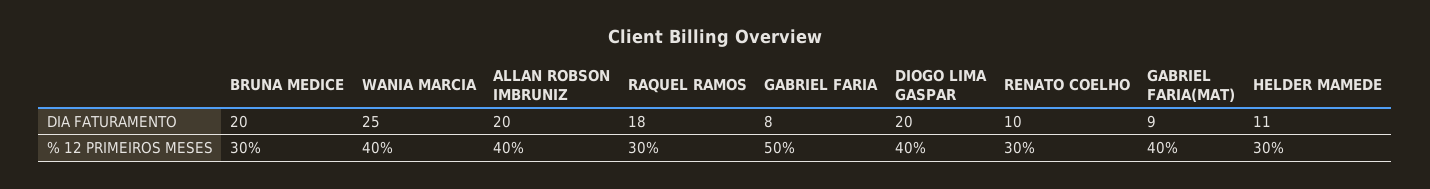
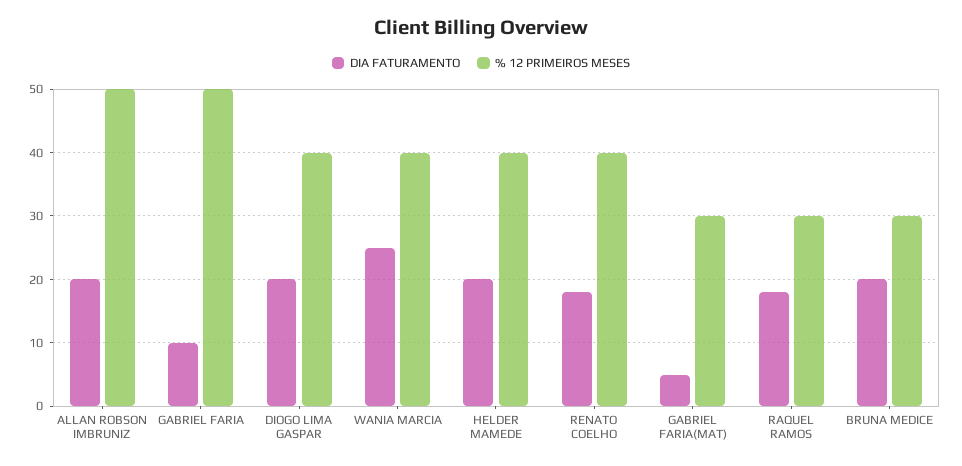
DIA FATURAMENTO, GABRIEL FARIA: 8 -> 10
DIA FATURAMENTO, RENATO COELHO: 10 -> 18
DIA FATURAMENTO, GABRIEL FARIA(MAT): 9 -> 5
DIA FATURAMENTO, HELDER MAMEDE: 11 -> 20
% 12 PRIMEIROS MESES, ALLAN ROBSON IMBRUNIZ: 40 -> 50
% 12 PRIMEIROS MESES, RENATO COELHO: 30 -> 40
% 12 PRIMEIROS MESES, GABRIEL FARIA(MAT): 40 -> 30
% 12 PRIMEIROS MESES, HELDER MAMEDE: 30 -> 40

